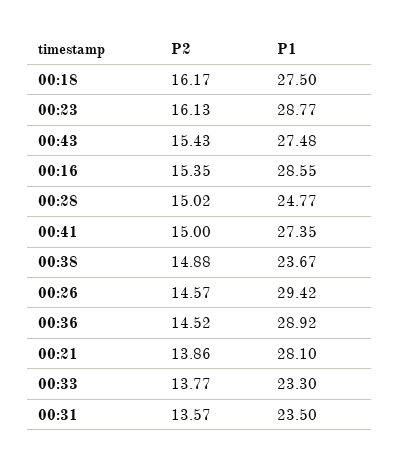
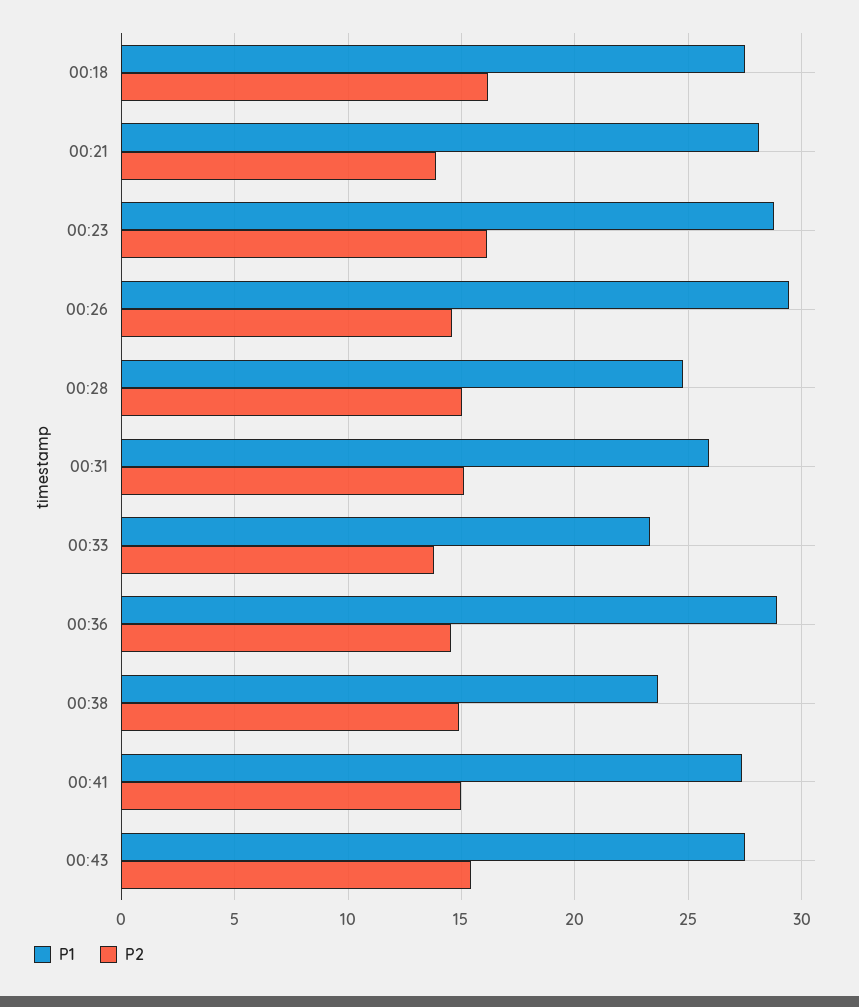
P2, 00:16: 15.35 -> none
P1, 00:16: 28.55 -> none
P2, 00:31: 13.57 -> 15
P1, 00:31: 23.5 -> 26

